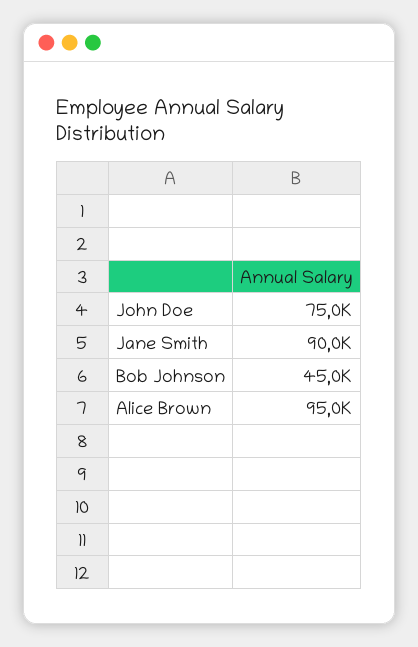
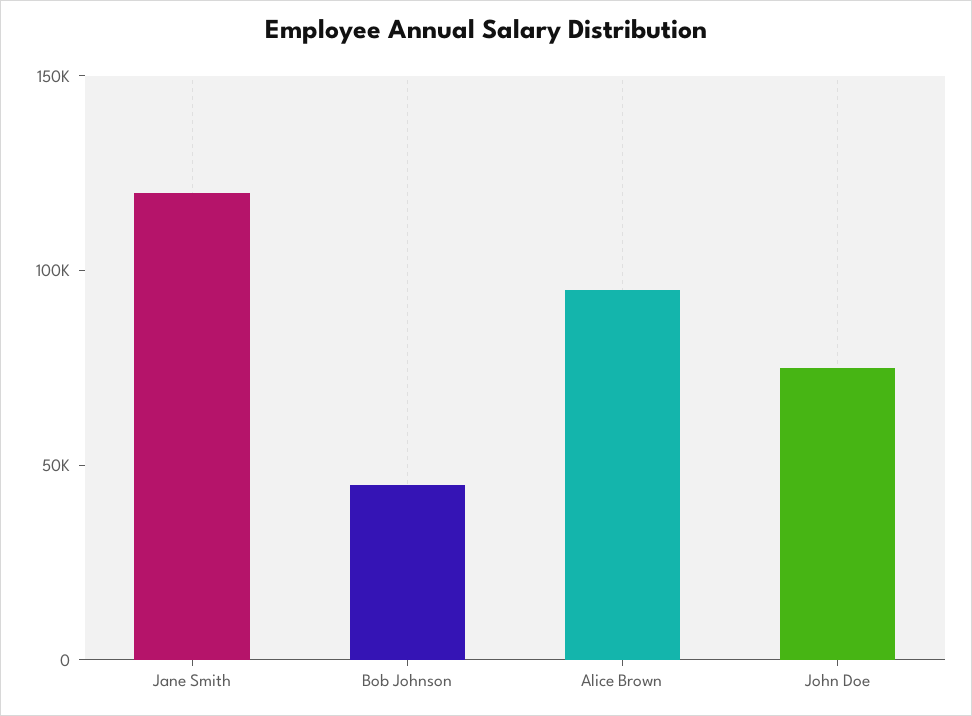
Jane Smith: 90000 -> 120000

